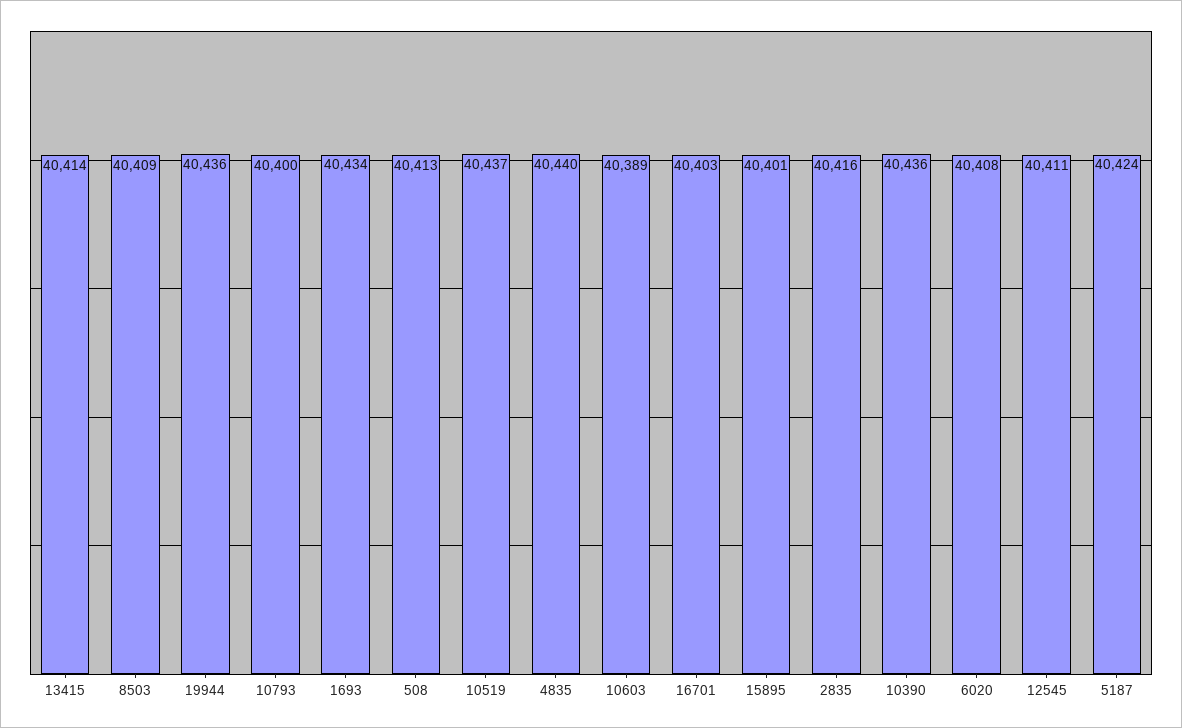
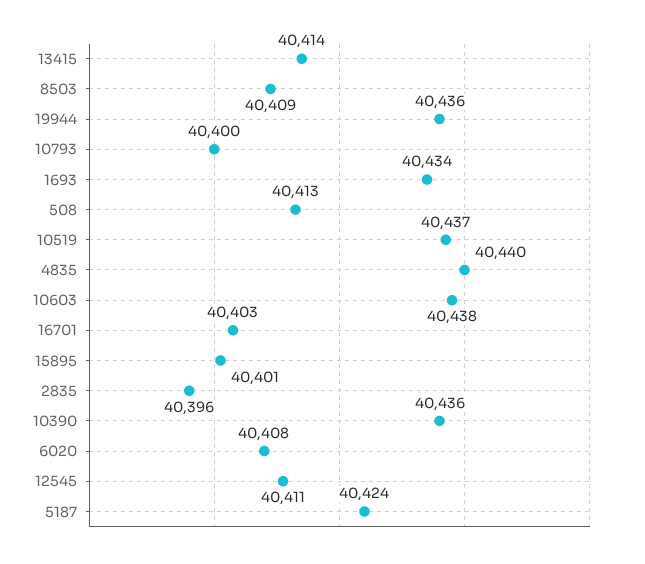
10603: 40389 -> 40438
2835: 40416 -> 40396

